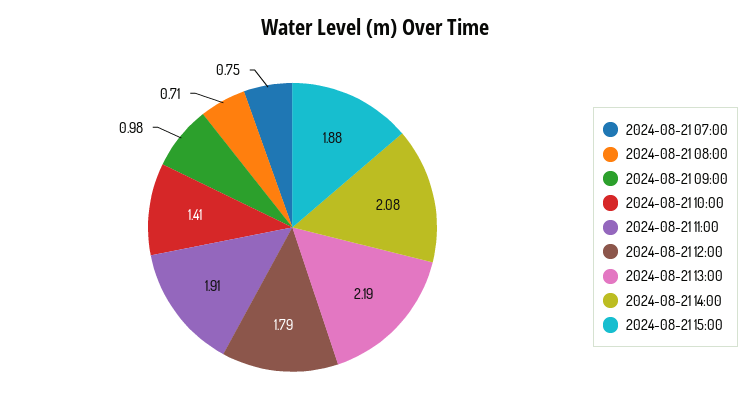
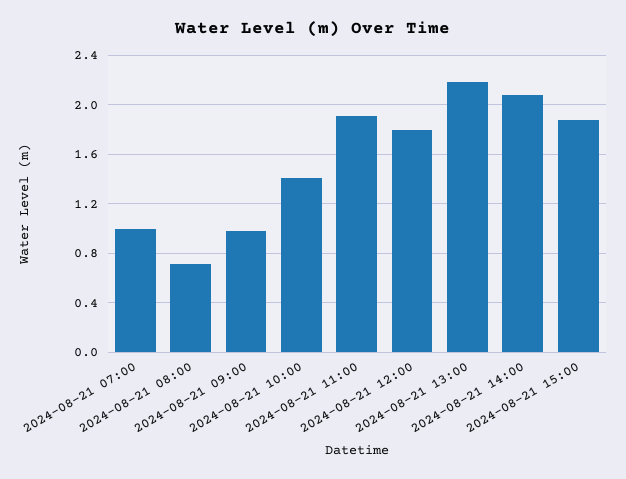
2024-08-21 07:00: 0.75 -> 1

